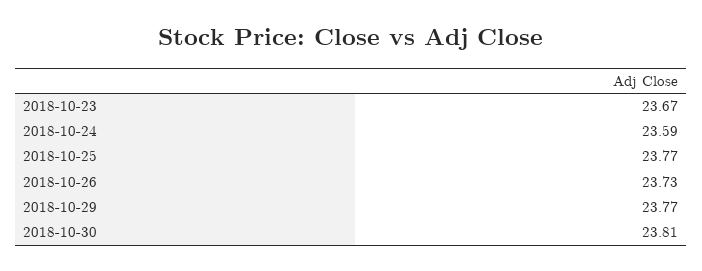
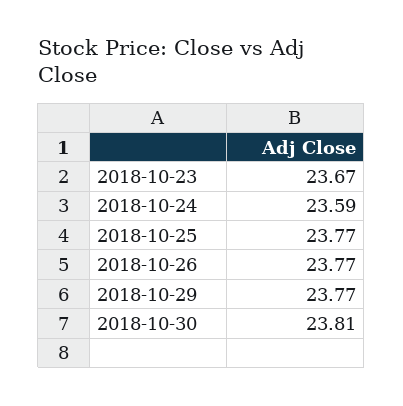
2018-10-26: 23.73 -> 23.77

